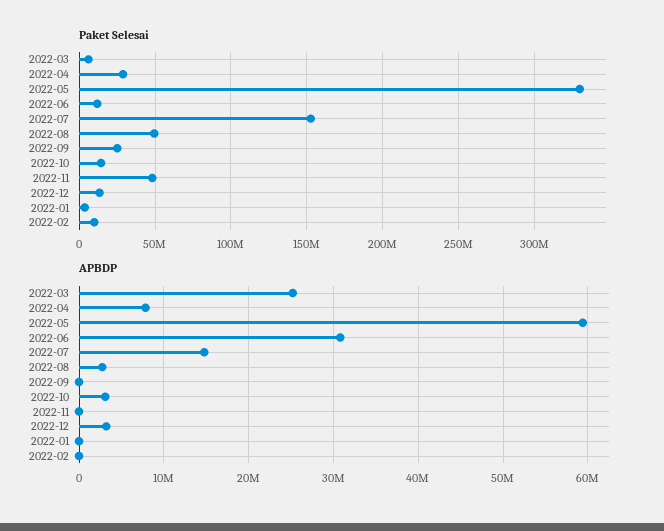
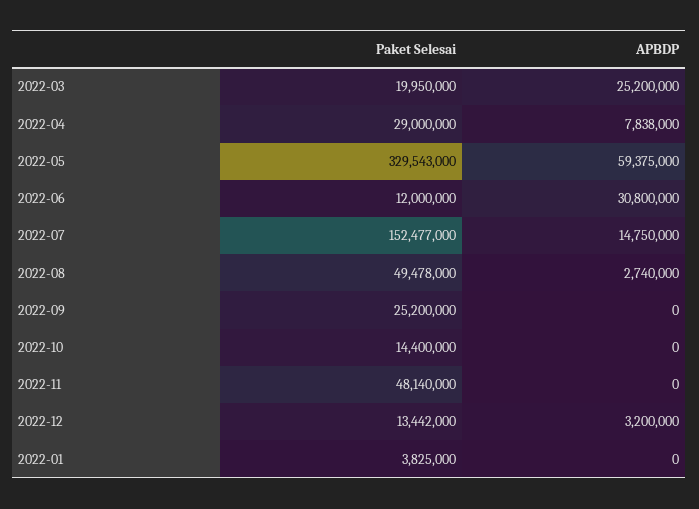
Paket Selesai, 2022-03: 5000000 -> 19950000
Paket Selesai, 2022-02: 10000000 -> none
APBDP, 2022-10: 3000000 -> 0
APBDP, 2022-02: 0 -> none

